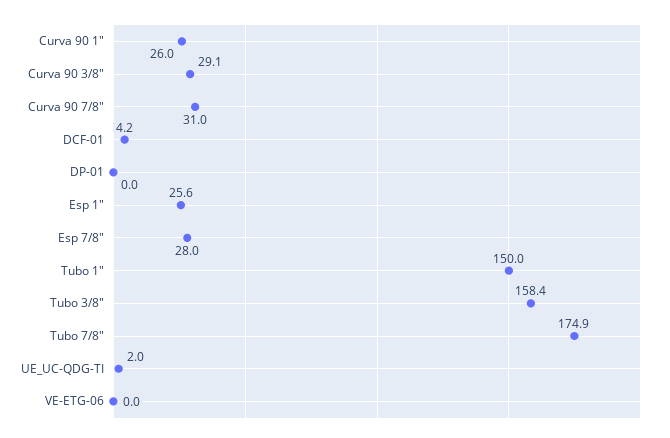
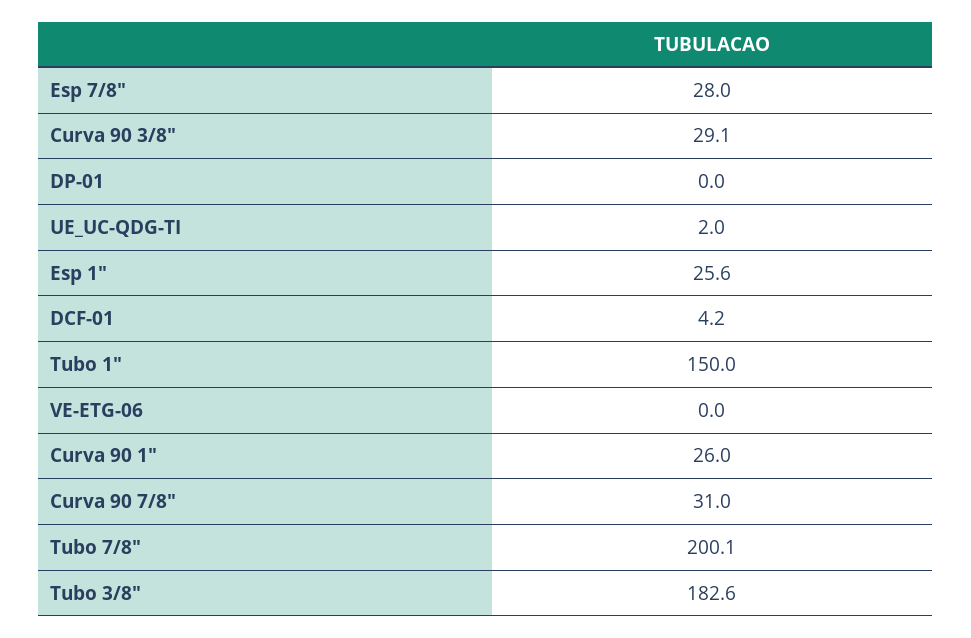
Tubo 3/8": 158.4 -> 182.6
Tubo 7/8": 174.9 -> 200.1

